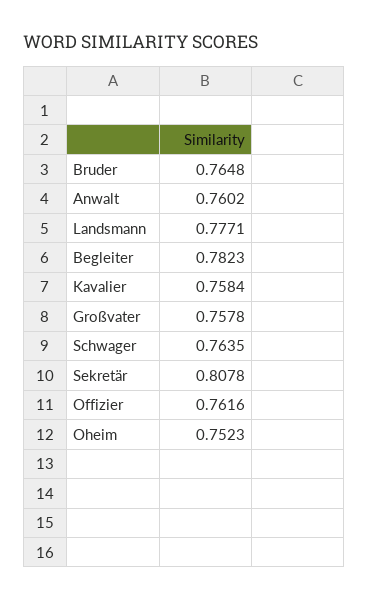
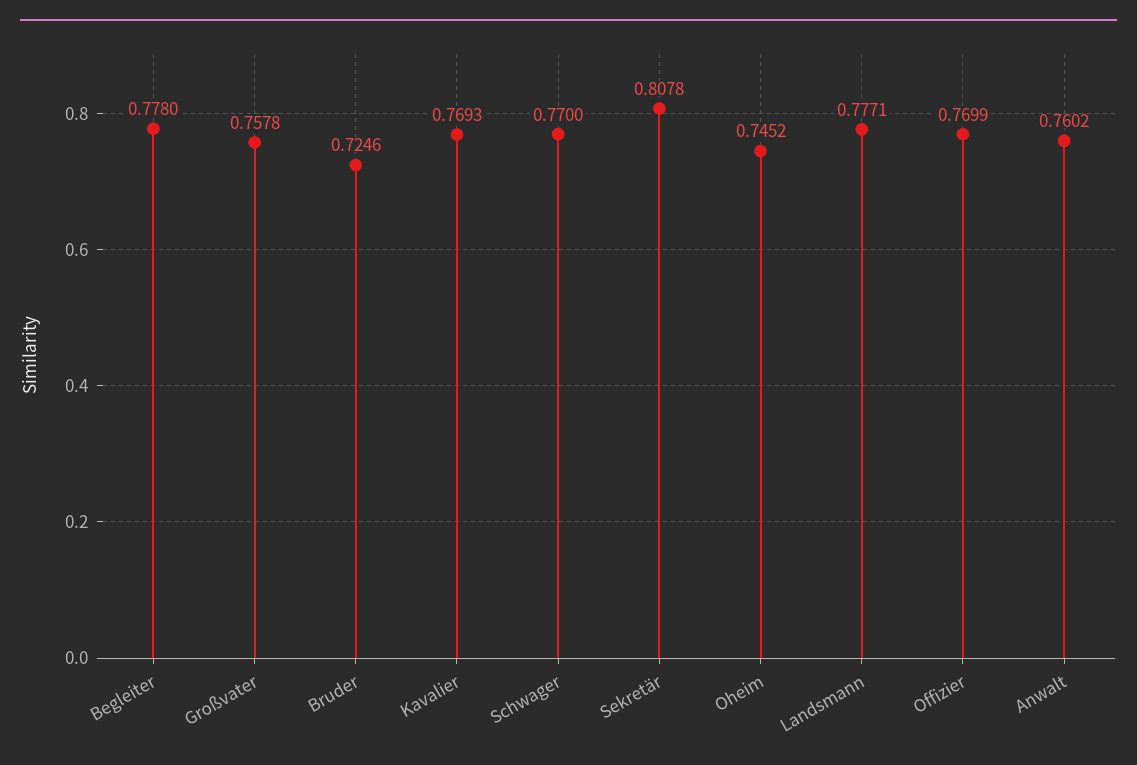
Bruder: 0.7648 -> 0.7246
Begleiter: 0.7823 -> 0.778
Kavalier: 0.7584 -> 0.7693
Schwager: 0.7635 -> 0.77
Offizier: 0.7616 -> 0.7699
Oheim: 0.7523 -> 0.7452

